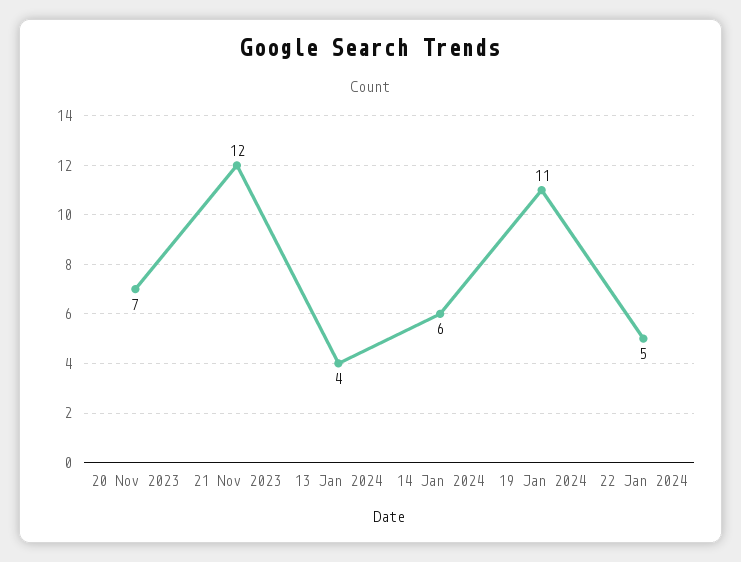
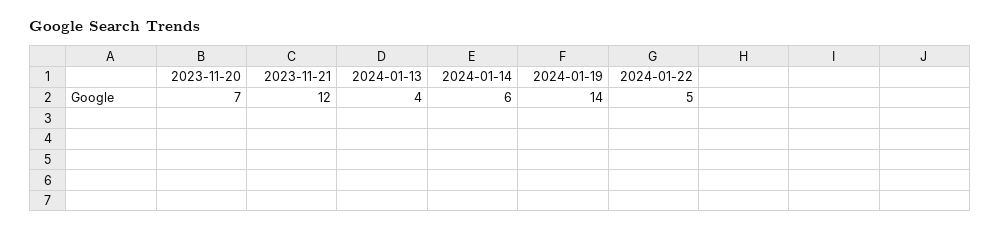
19 Jan 2024: 11 -> 14

